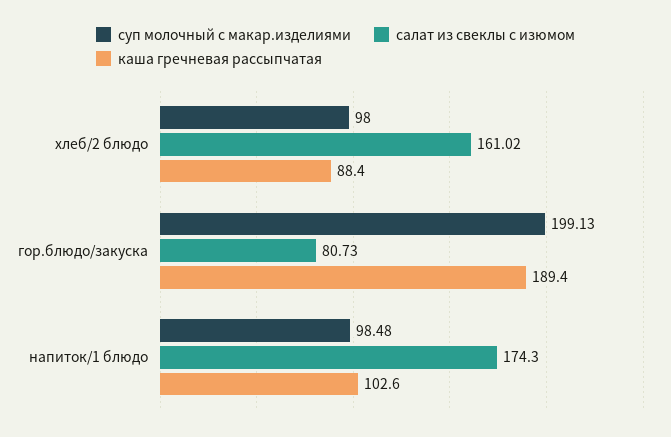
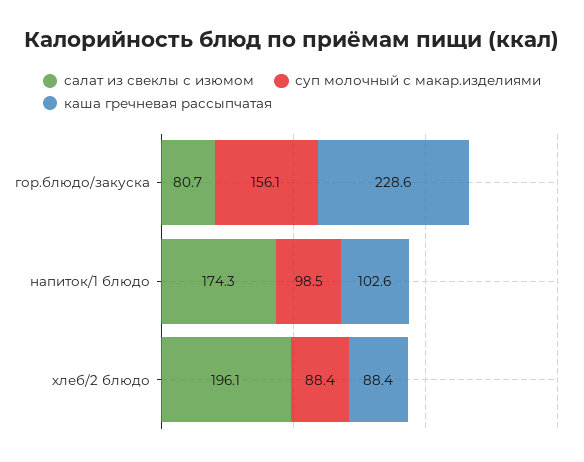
суп молочный с макар.изделиями, хлеб/2 блюдо: 98 -> 88.4
салат из свеклы с изюмом, хлеб/2 блюдо: 161.02 -> 196.1
суп молочный с макар.изделиями, гор.блюдо/закуска: 199.13 -> 156.1
каша гречневая рассыпчатая, гор.блюдо/закуска: 189.4 -> 228.6

